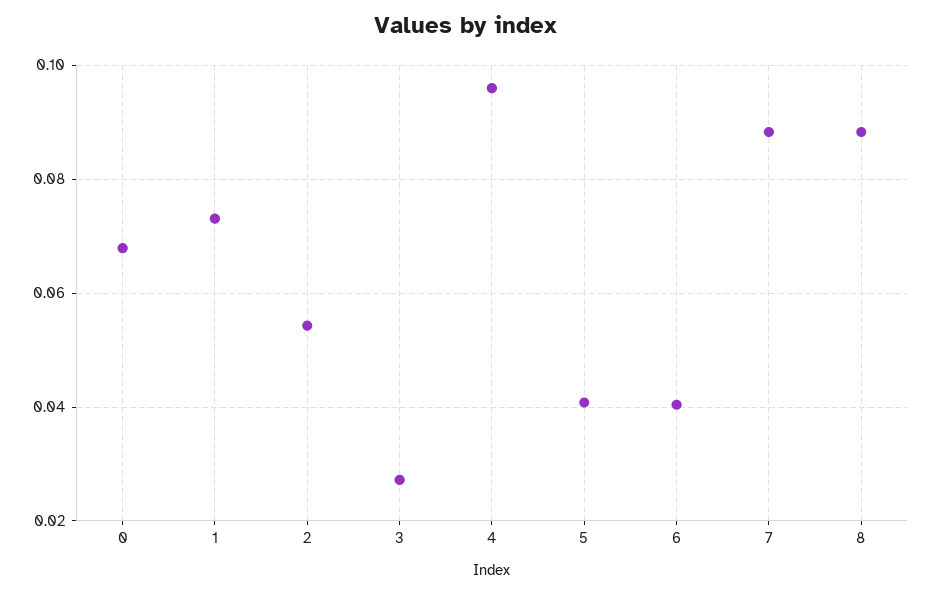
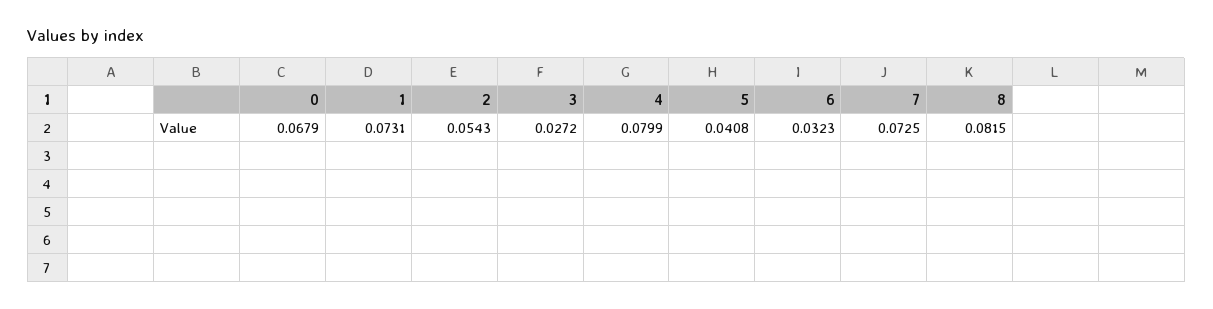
4: 0.096 -> 0.0799
6: 0.04 -> 0.0323
7: 0.088 -> 0.0725
8: 0.088 -> 0.0815

